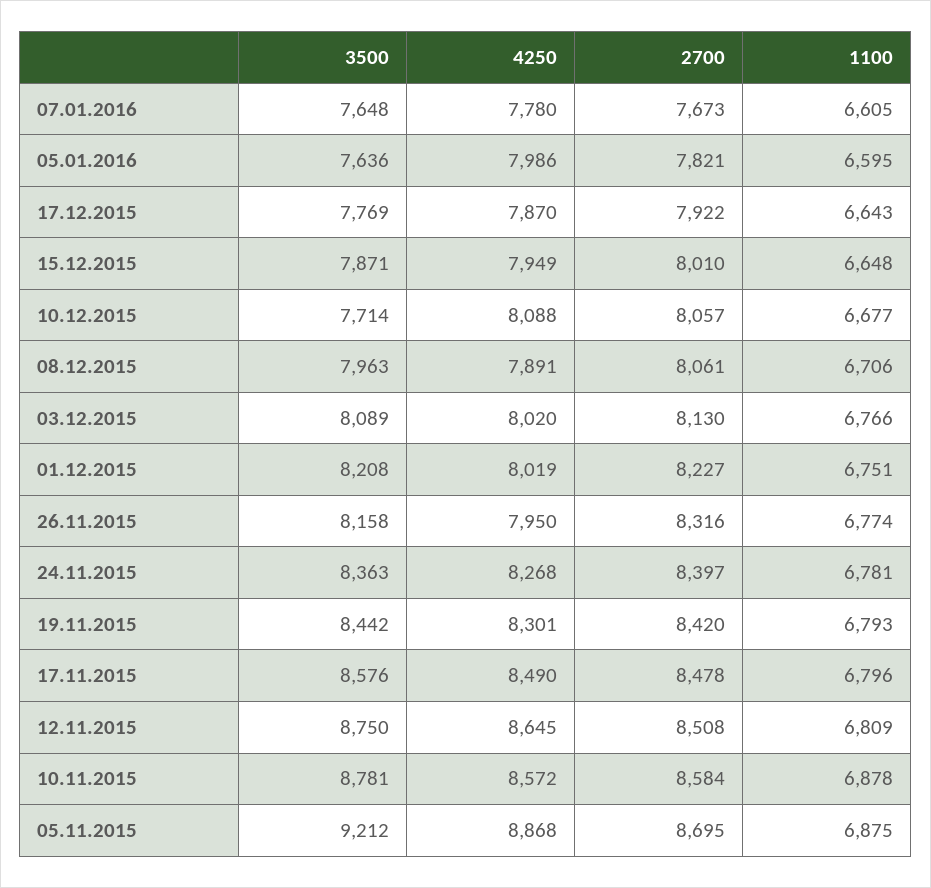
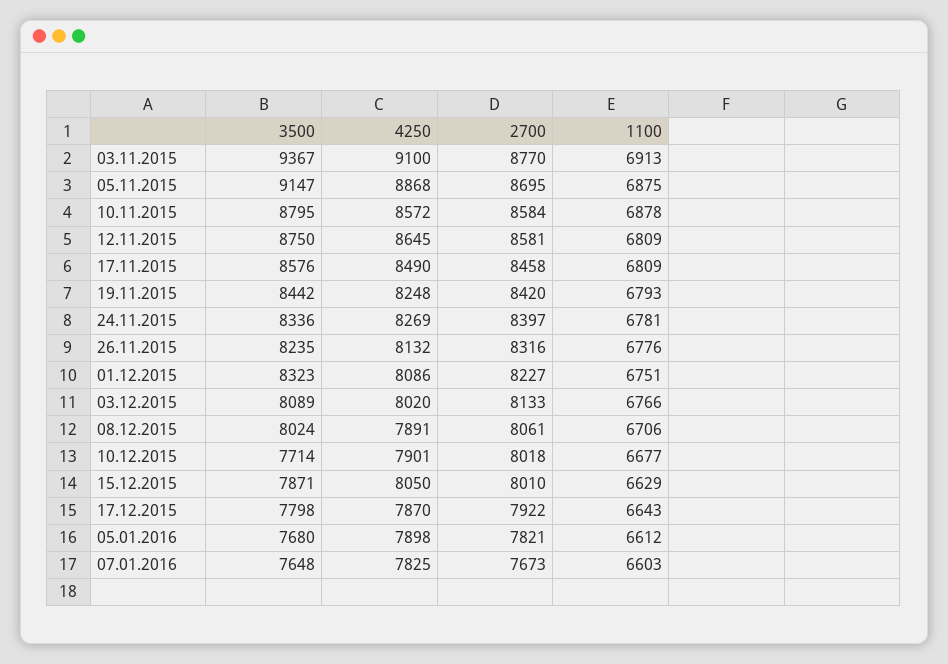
4250, 07.01.2016: 7780 -> 7825
1100, 07.01.2016: 6605 -> 6603
3500, 05.01.2016: 7636 -> 7680
4250, 05.01.2016: 7986 -> 7898
1100, 05.01.2016: 6595 -> 6612
3500, 17.12.2015: 7769 -> 7798
4250, 15.12.2015: 7949 -> 8050
1100, 15.12.2015: 6648 -> 6629
4250, 10.12.2015: 8088 -> 7901
2700, 10.12.2015: 8057 -> 8018
3500, 08.12.2015: 7963 -> 8024
2700, 03.12.2015: 8130 -> 8133
3500, 01.12.2015: 8208 -> 8323
4250, 01.12.2015: 8019 -> 8086
3500, 26.11.2015: 8158 -> 8235
4250, 26.11.2015: 7950 -> 8132
1100, 26.11.2015: 6774 -> 6776
3500, 24.11.2015: 8363 -> 8336
4250, 24.11.2015: 8268 -> 8269
4250, 19.11.2015: 8301 -> 8248
2700, 17.11.2015: 8478 -> 8458
1100, 17.11.2015: 6796 -> 6809
2700, 12.11.2015: 8508 -> 8581
3500, 10.11.2015: 8781 -> 8795
3500, 05.11.2015: 9212 -> 9147
3500, 03.11.2015: none -> 9367
4250, 03.11.2015: none -> 9100
2700, 03.11.2015: none -> 8770
1100, 03.11.2015: none -> 6913

